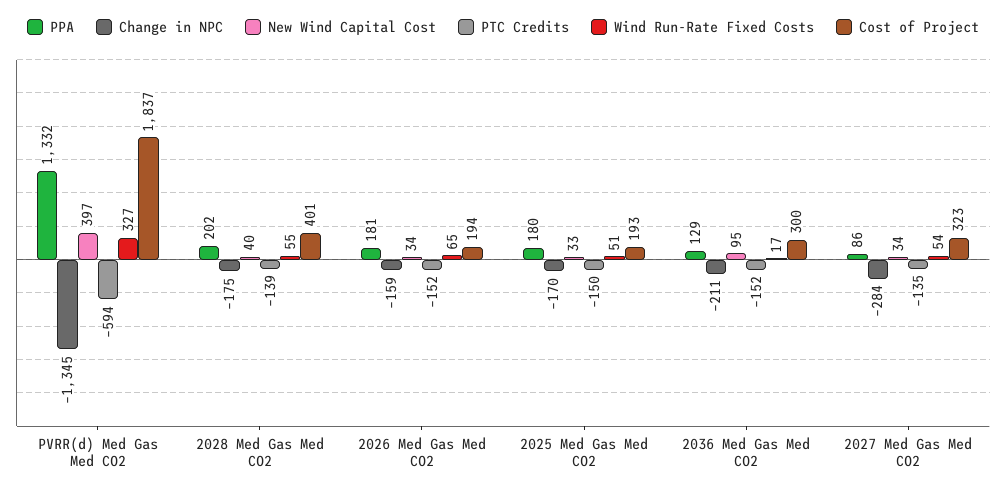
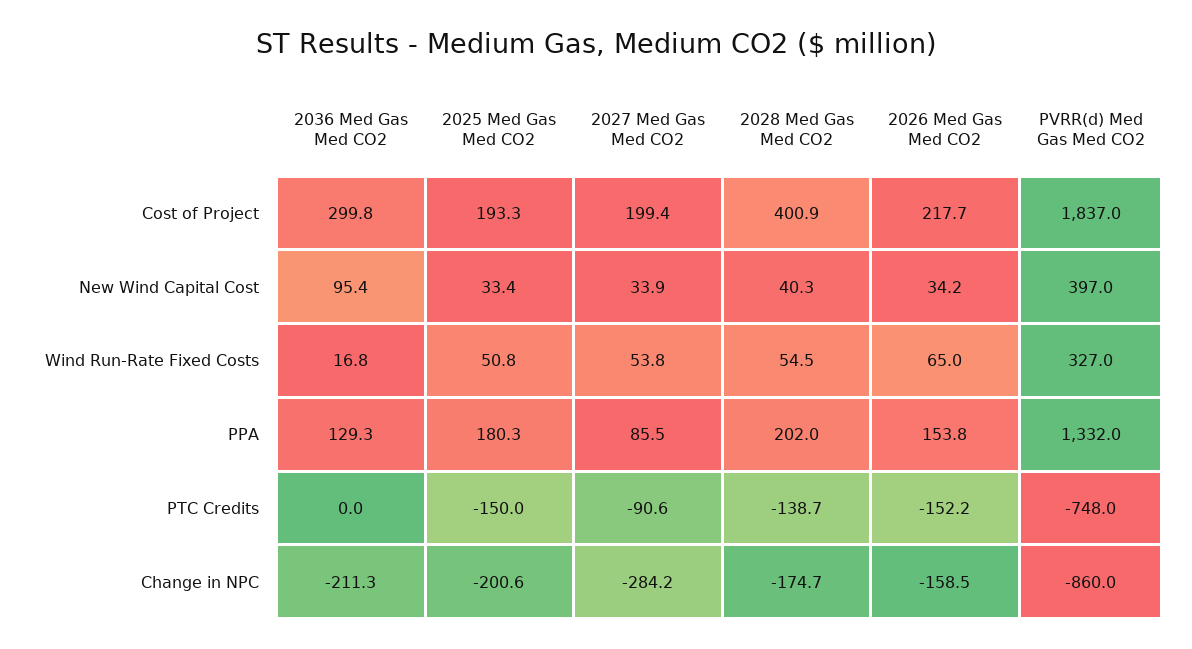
Change in NPC, PVRR(d) Med Gas Med CO2: -1345 -> -860
PTC Credits, PVRR(d) Med Gas Med CO2: -594 -> -748
PPA, 2026 Med Gas Med CO2: 181 -> 153.8
Cost of Project, 2026 Med Gas Med CO2: 194 -> 217.7
Change in NPC, 2025 Med Gas Med CO2: -170 -> -200.6
PTC Credits, 2036 Med Gas Med CO2: -152 -> 0
PTC Credits, 2027 Med Gas Med CO2: -135 -> -90.6
Cost of Project, 2027 Med Gas Med CO2: 323 -> 199.4

